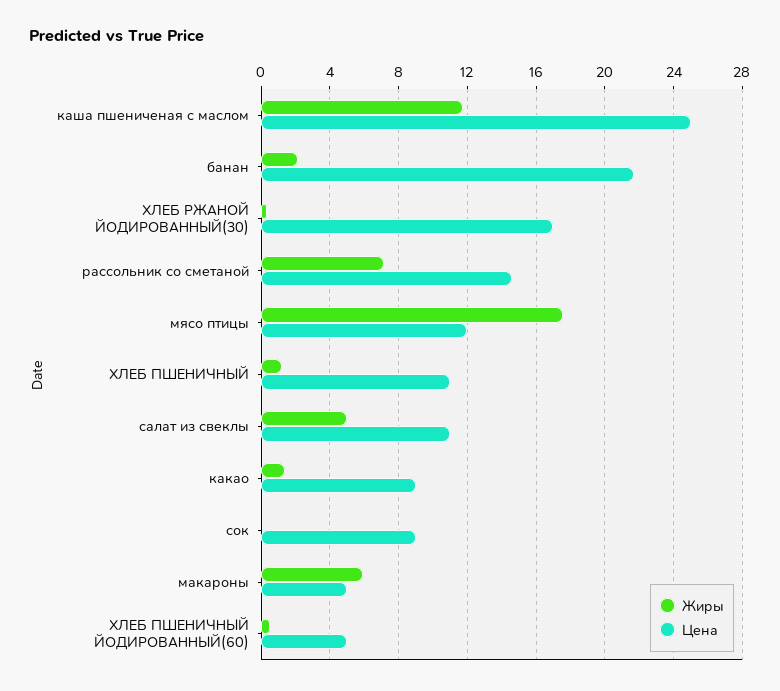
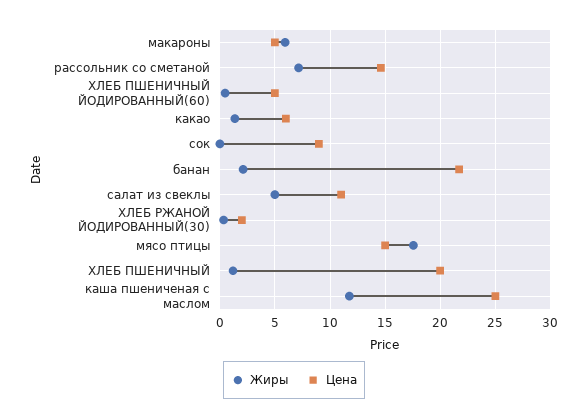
Цена, ХЛЕБ РЖАНОЙ ЙОДИРОВАННЫЙ(30): 17 -> 2
Цена, мясо птицы: 12 -> 15
Цена, ХЛЕБ ПШЕНИЧНЫЙ: 11 -> 20
Цена, какао: 9 -> 6

